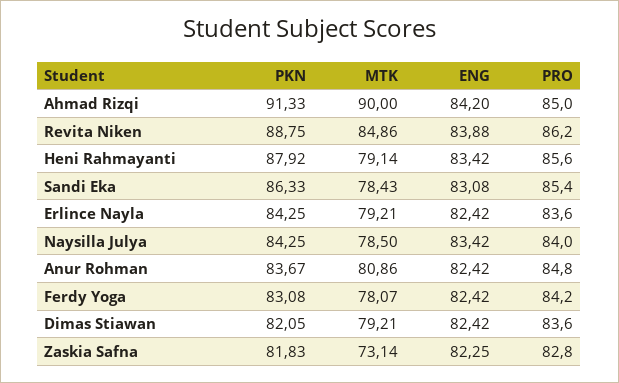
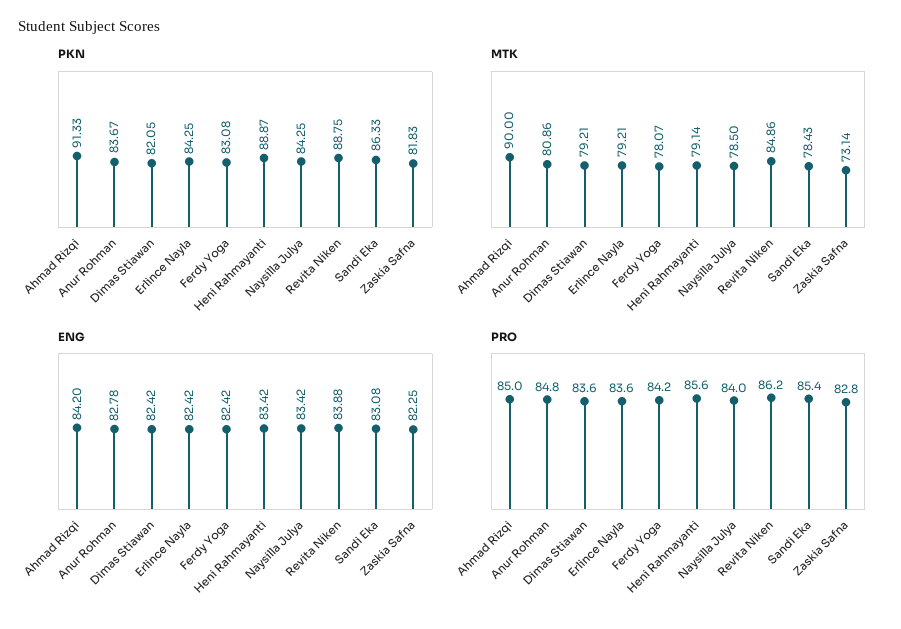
PKN, Heni Rahmayanti: 87.92 -> 88.87
ENG, Anur Rohman: 82.42 -> 82.78

